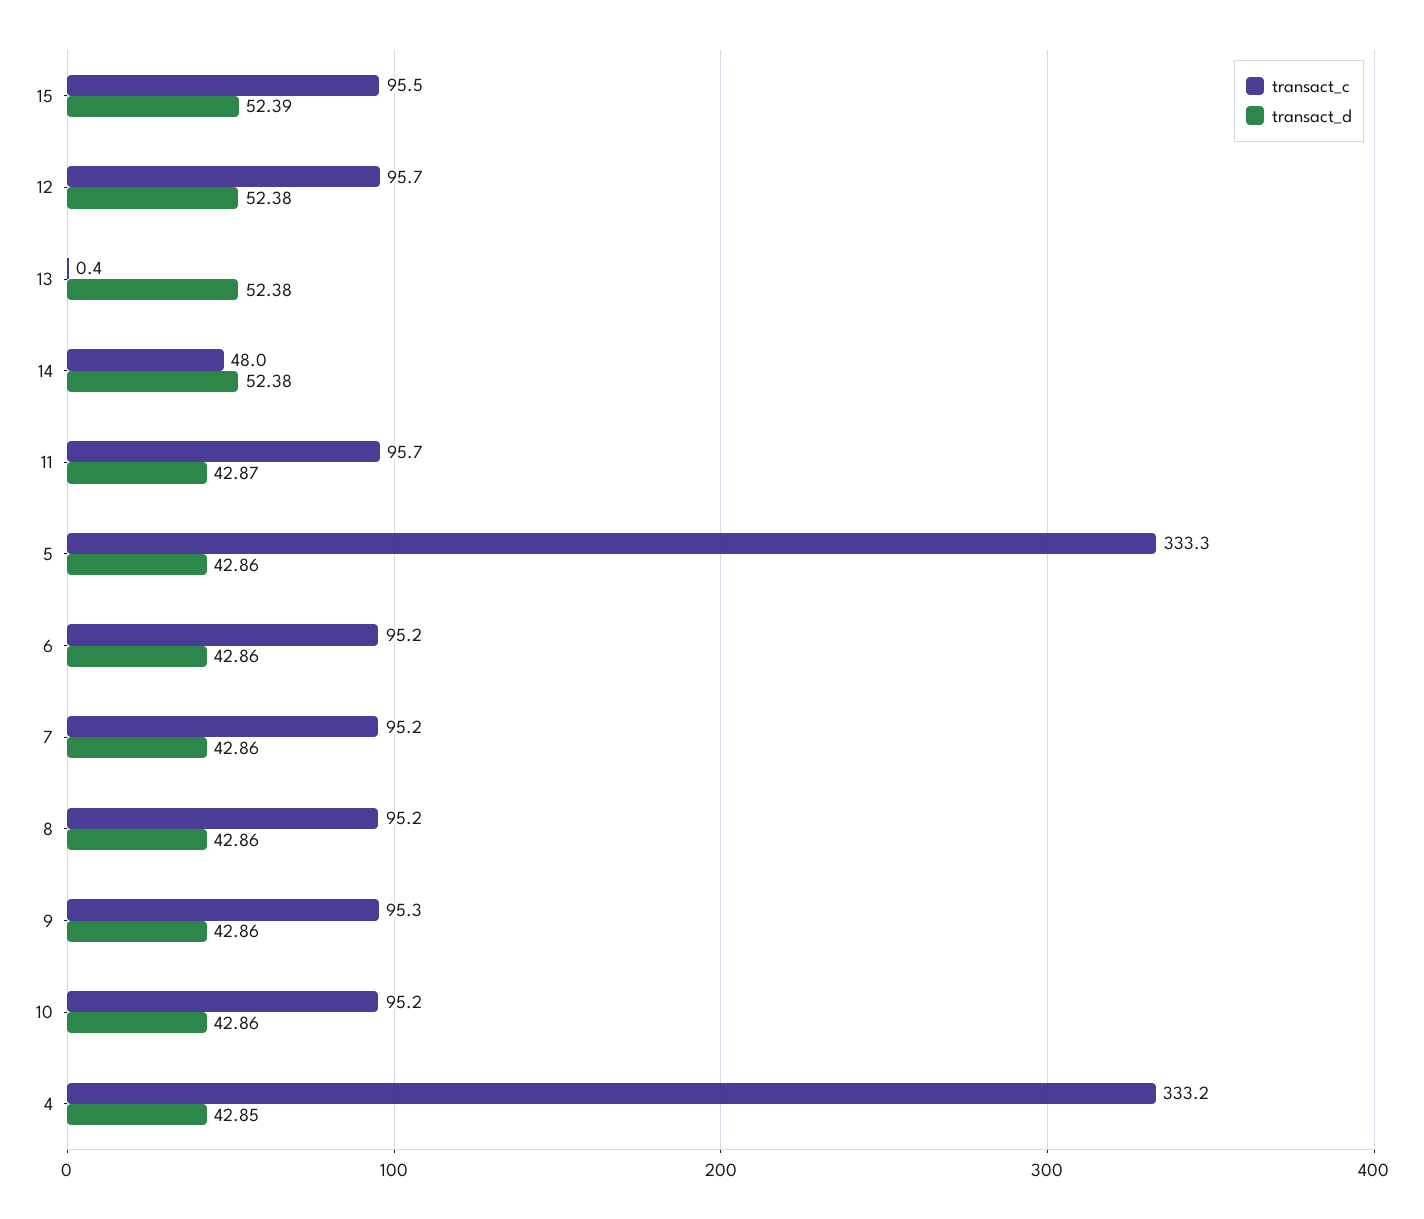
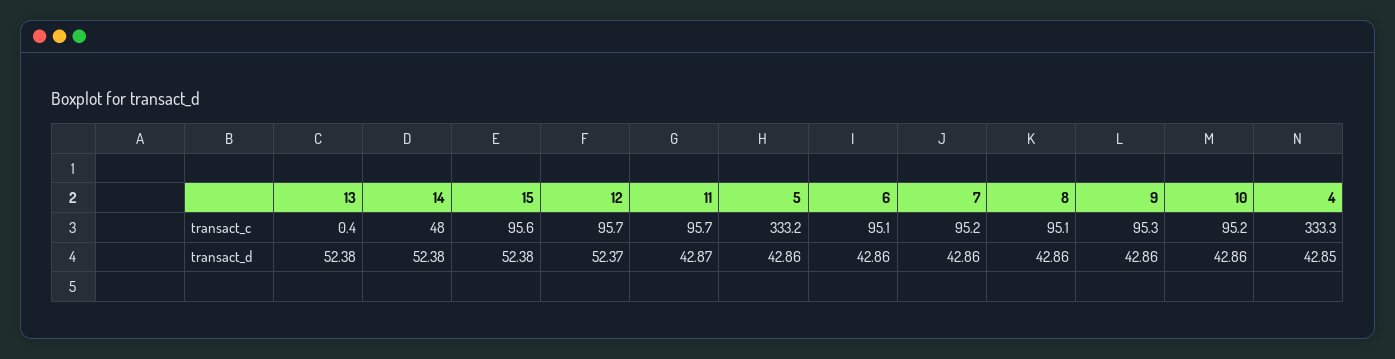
transact_c, 15: 95.5 -> 95.6
transact_d, 15: 52.39 -> 52.38
transact_d, 12: 52.38 -> 52.37
transact_c, 5: 333.3 -> 333.2
transact_c, 6: 95.2 -> 95.1
transact_c, 8: 95.2 -> 95.1
transact_c, 4: 333.2 -> 333.3

